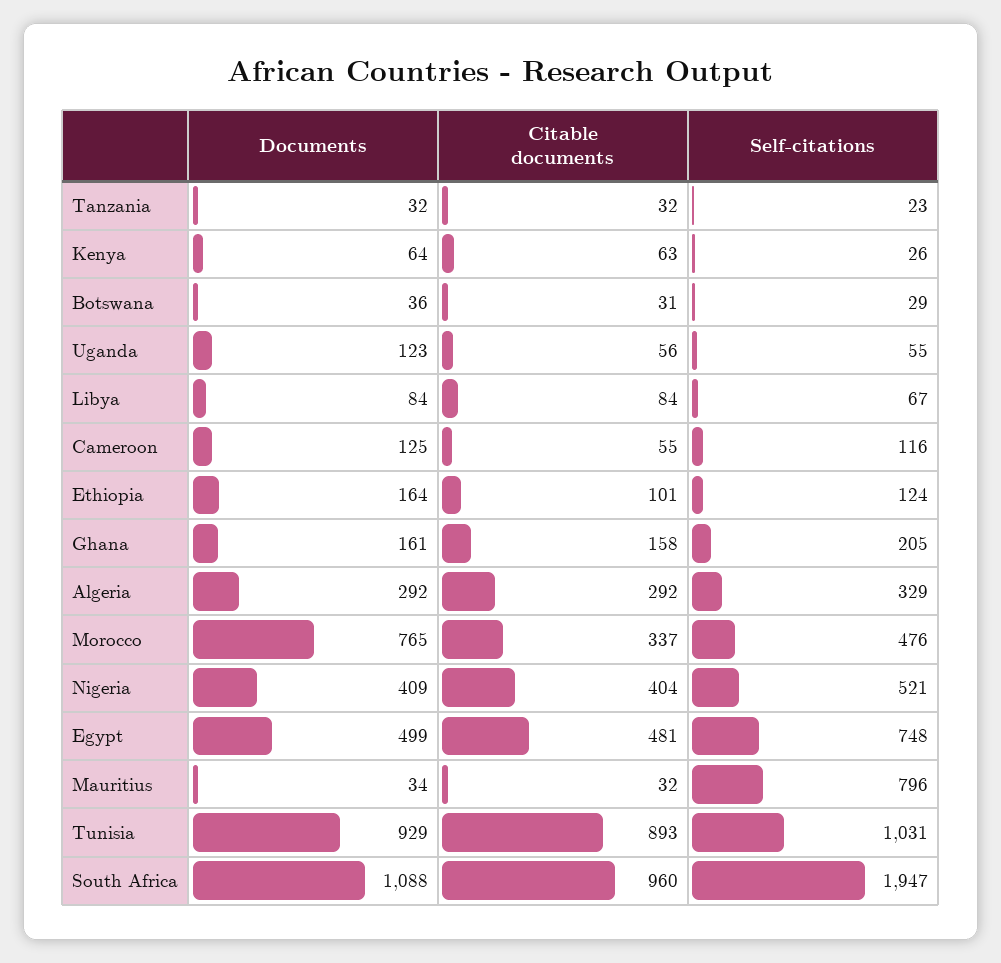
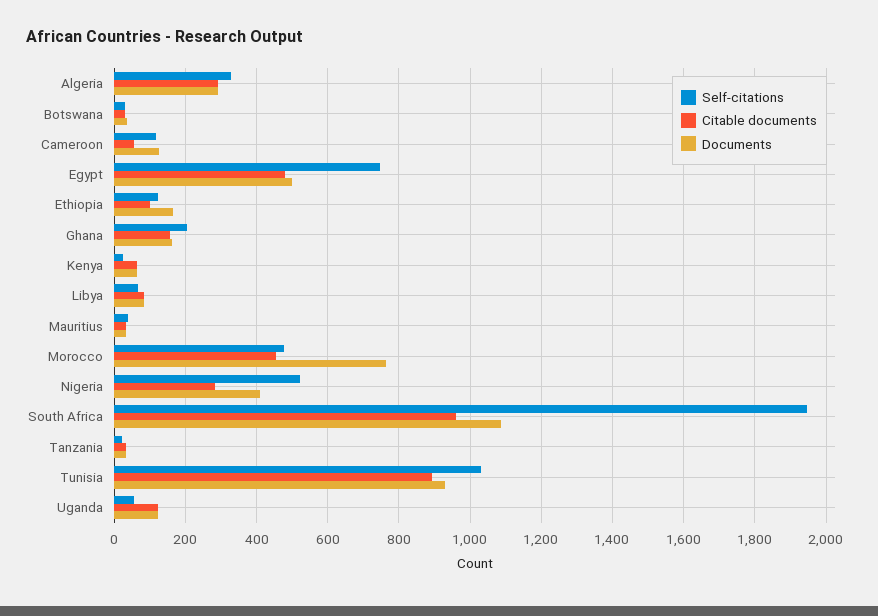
Citable documents, Uganda: 56 -> 120
Citable documents, Morocco: 337 -> 460
Citable documents, Nigeria: 404 -> 280
Self-citations, Mauritius: 796 -> 40

